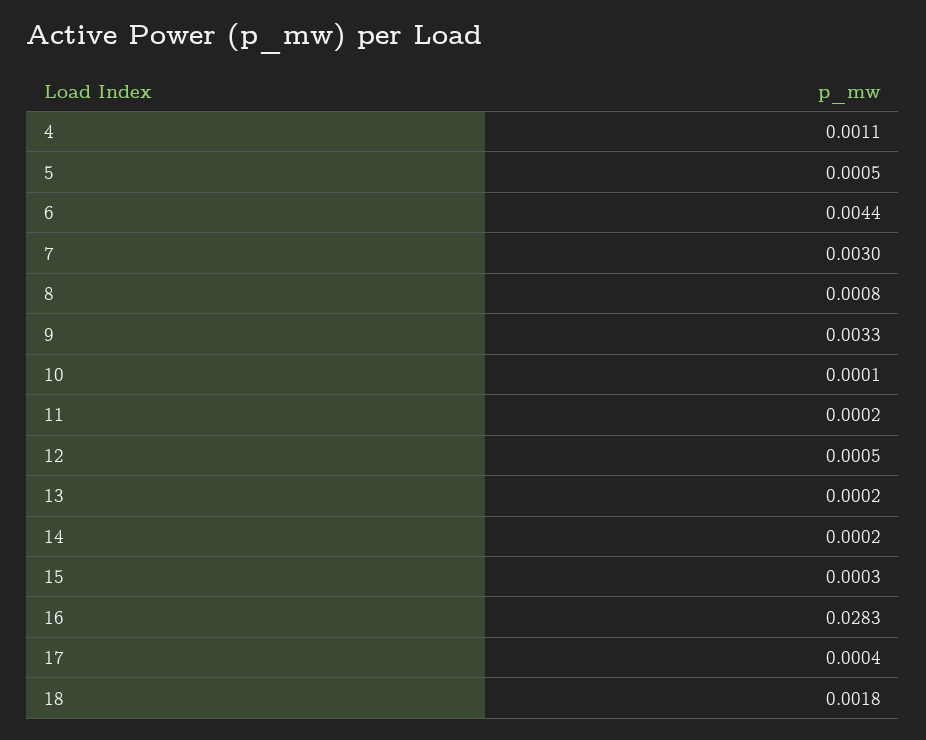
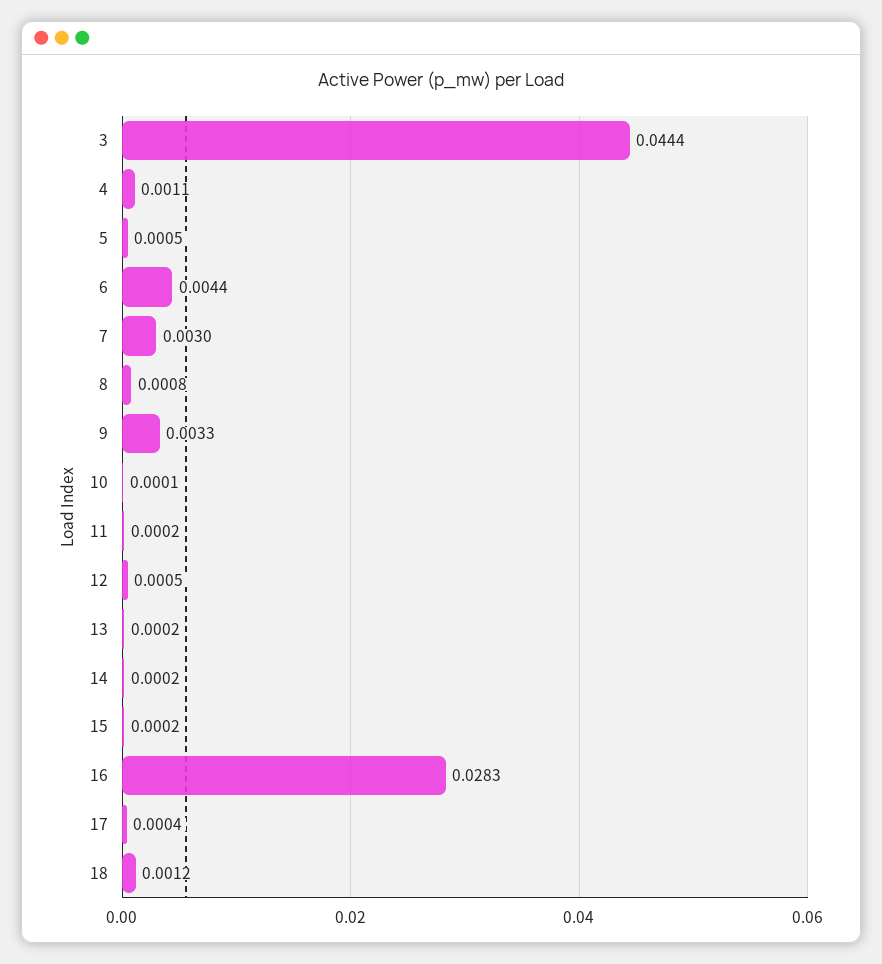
15: 0.0003 -> 0.0002
18: 0.0018 -> 0.0012
3: none -> 0.0444

